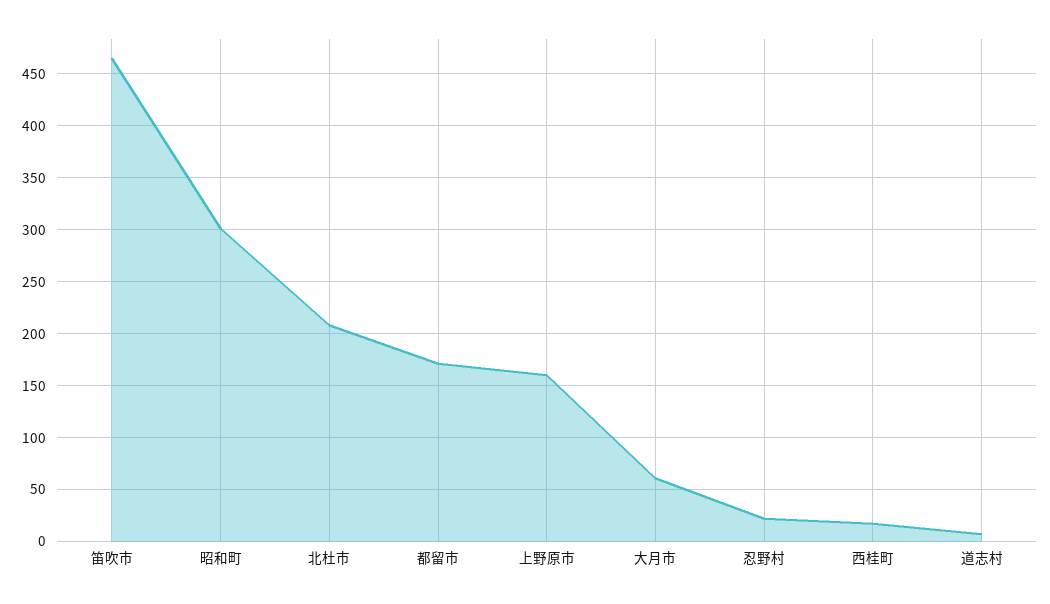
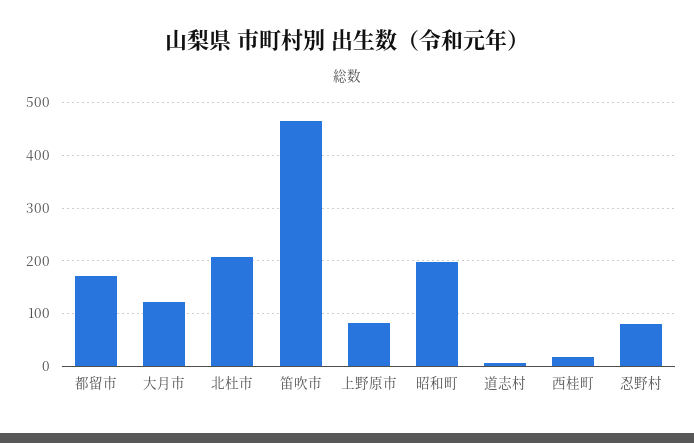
昭和町: 300 -> 200
上野原市: 160 -> 80
大月市: 60 -> 120
忍野村: 20 -> 80

